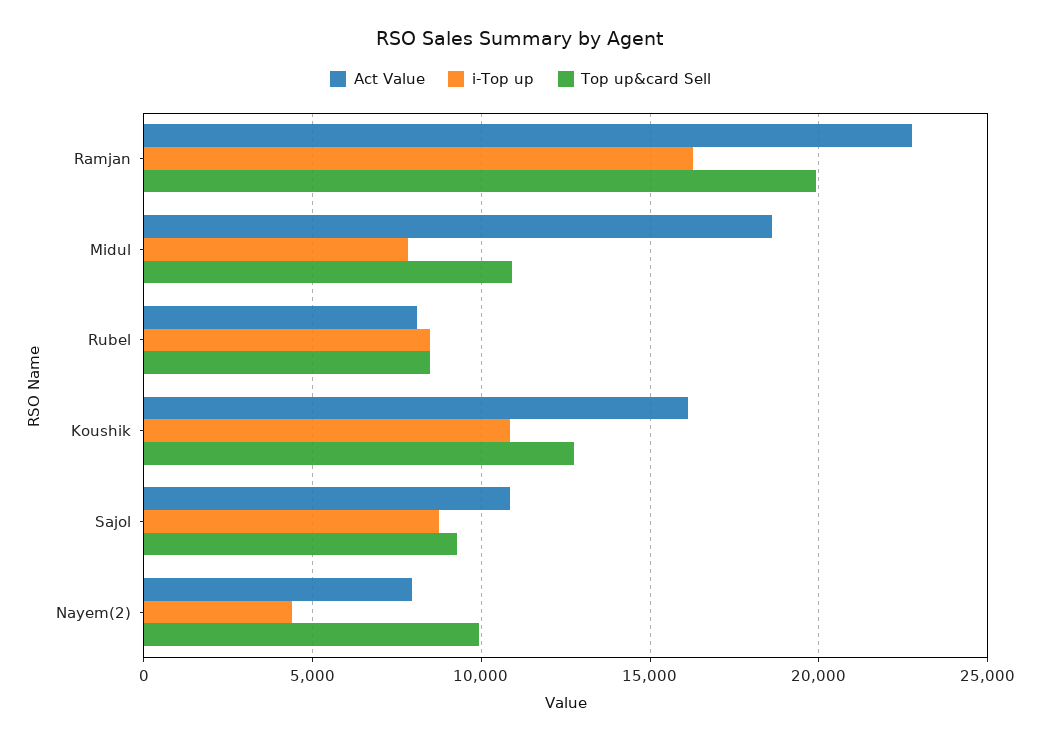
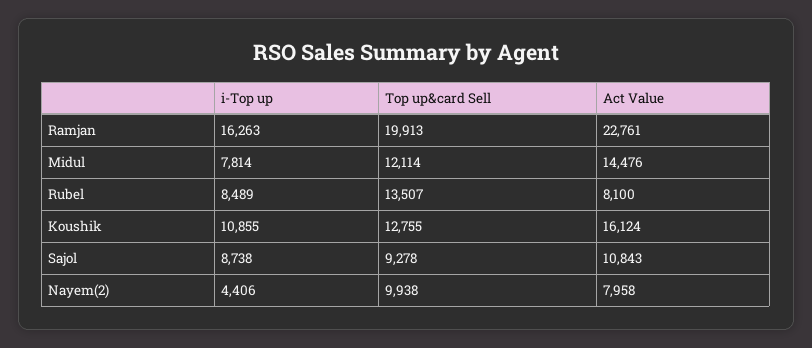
Act Value, Midul: 18500 -> 14476
Top up&card Sell, Midul: 11000 -> 12114
Top up&card Sell, Rubel: 8500 -> 13507

